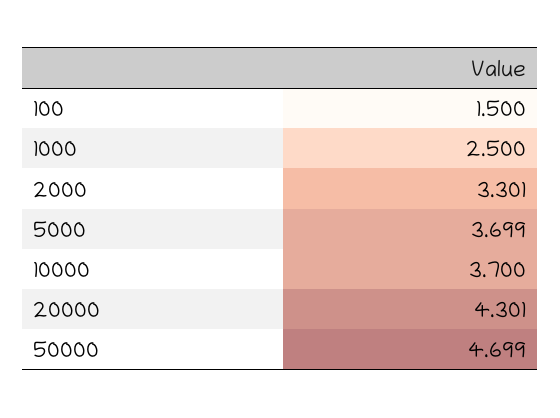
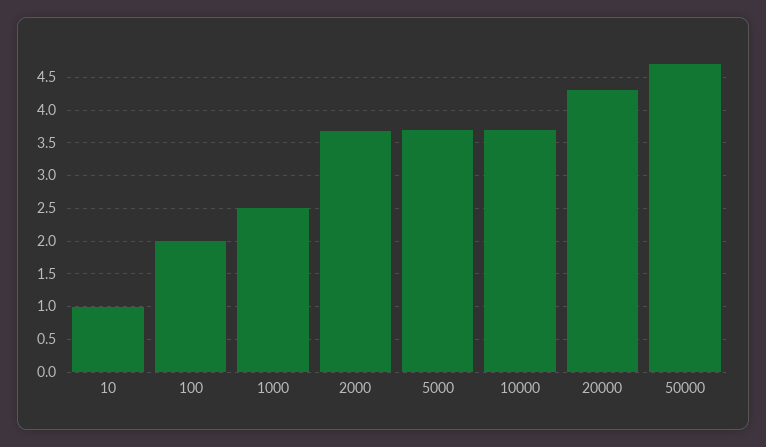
100: 1.5 -> 2
2000: 3.301 -> 3.7
10: none -> 1

